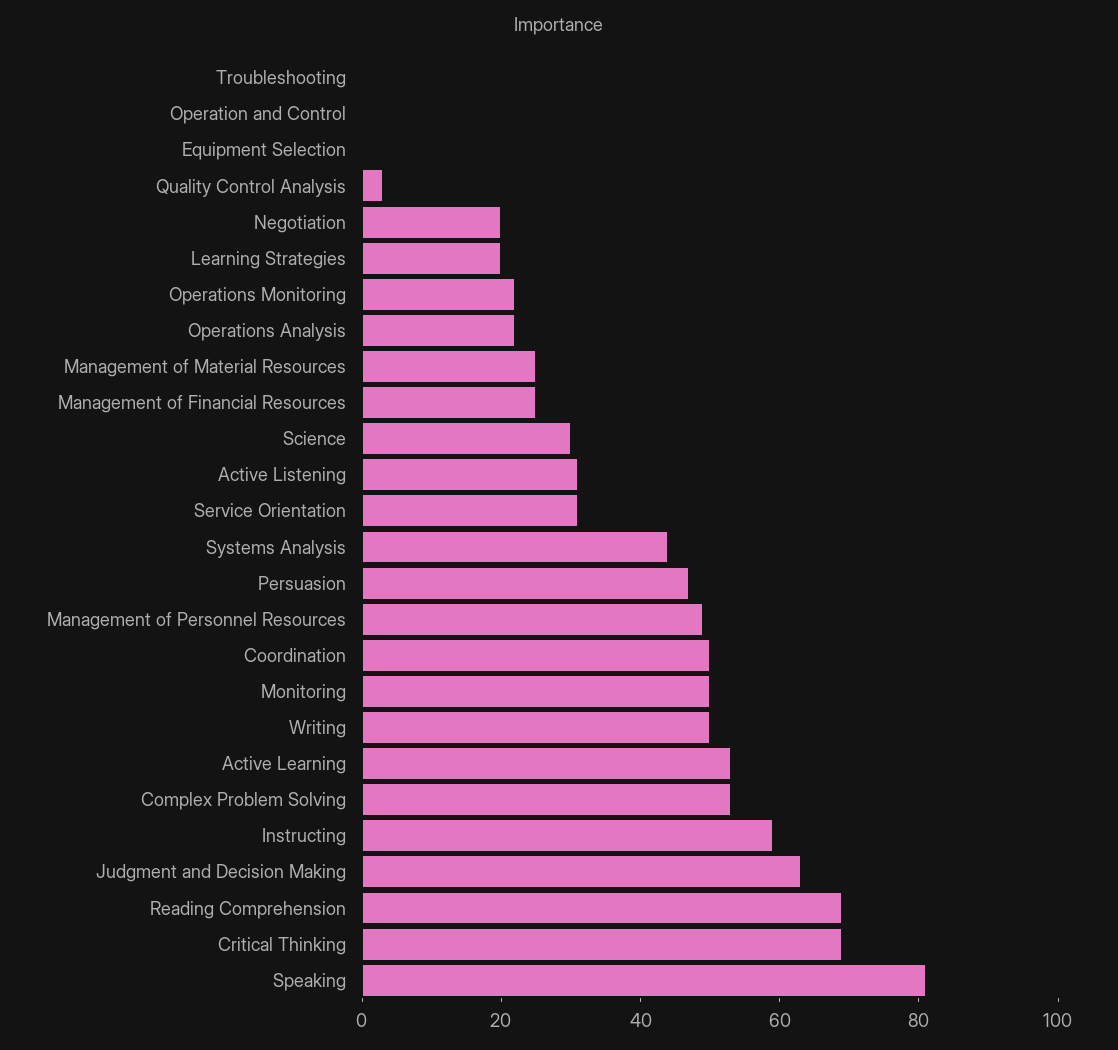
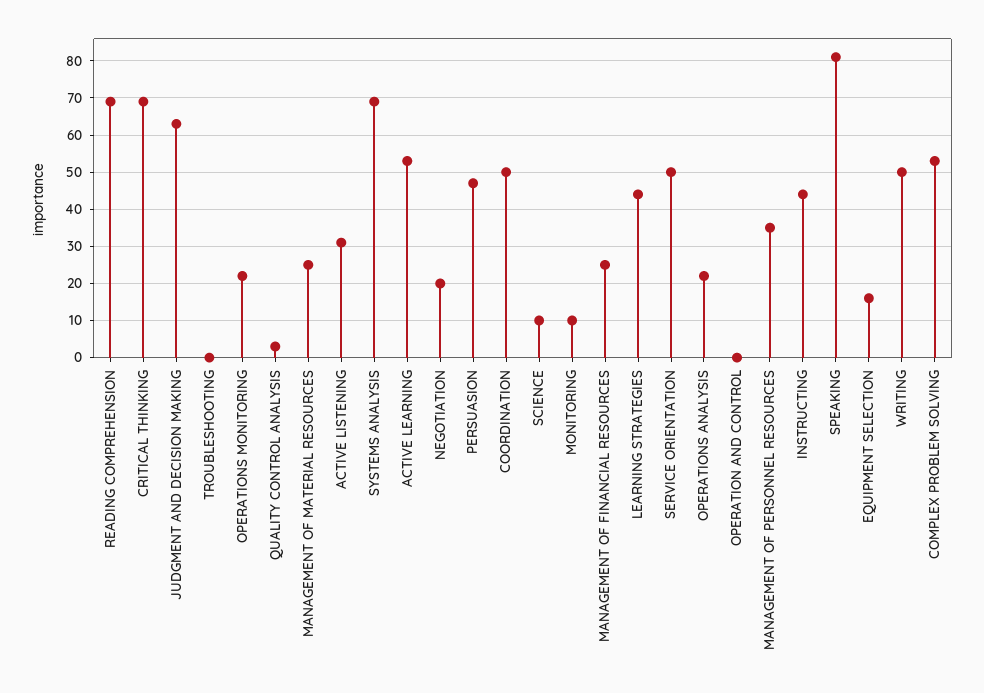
Equipment Selection: 0 -> 15
Learning Strategies: 20 -> 45
Science: 30 -> 10
Service Orientation: 30 -> 50
Systems Analysis: 45 -> 70
Management of Personnel Resources: 50 -> 35
Monitoring: 50 -> 10
Instructing: 60 -> 45

